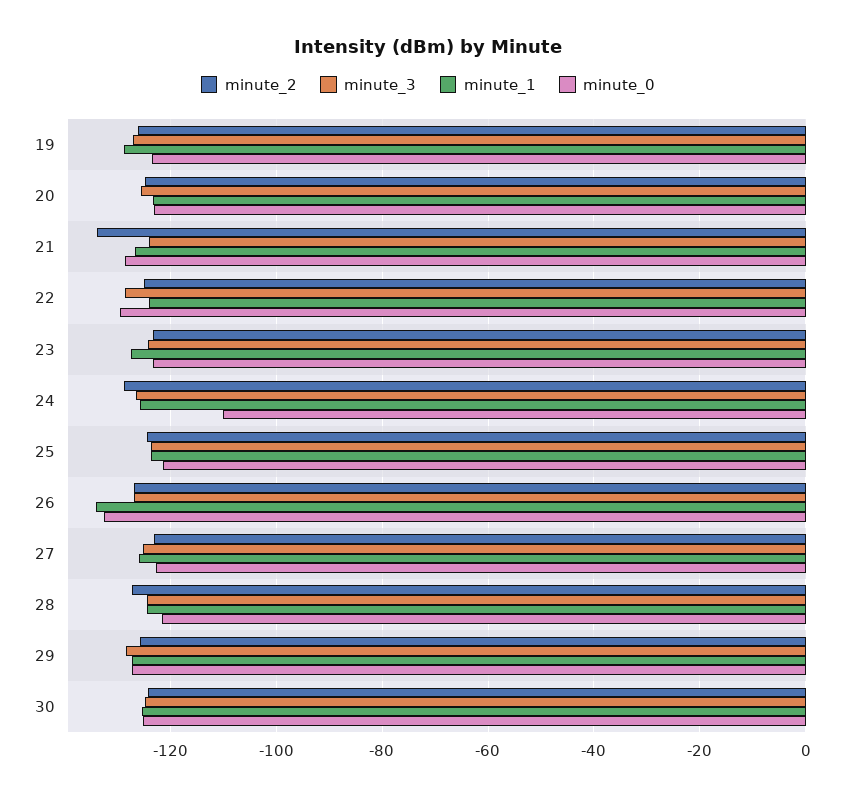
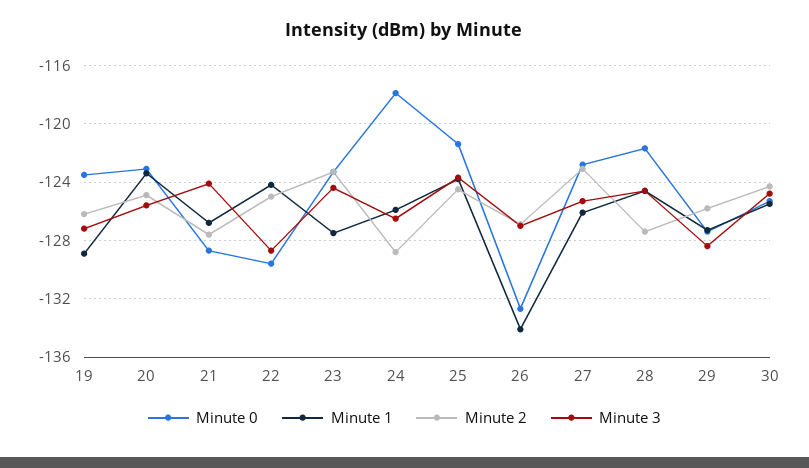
minute_2, 21: -134 -> -127.5
minute_0, 24: -110 -> -118

